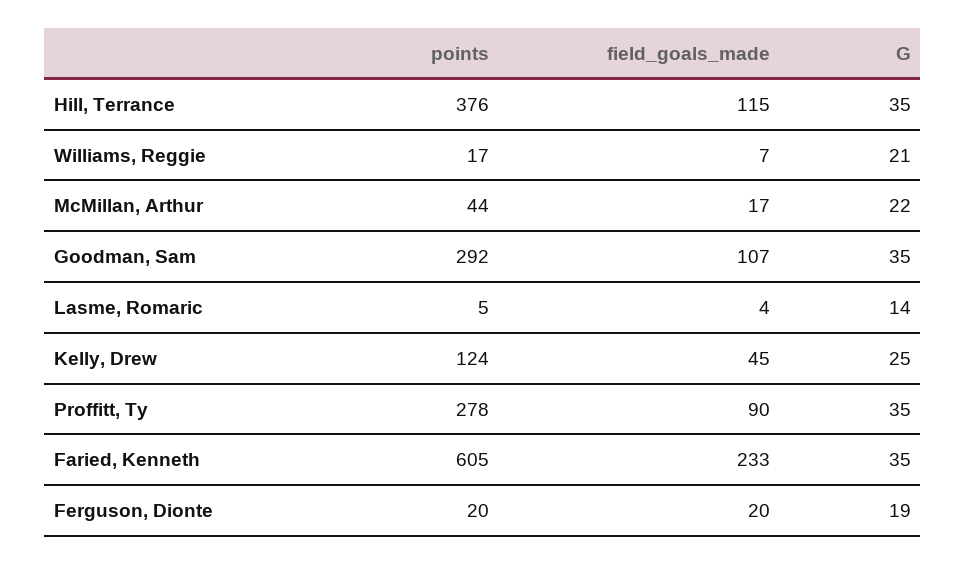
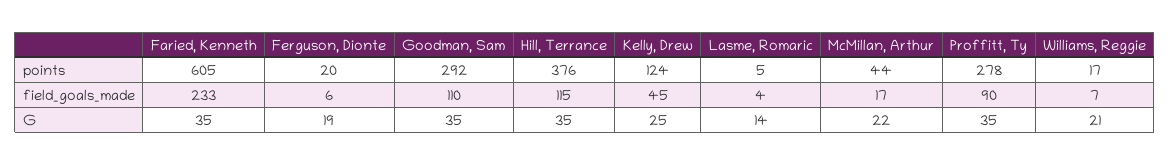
field_goals_made, Goodman, Sam: 107 -> 110
field_goals_made, Ferguson, Dionte: 20 -> 6

